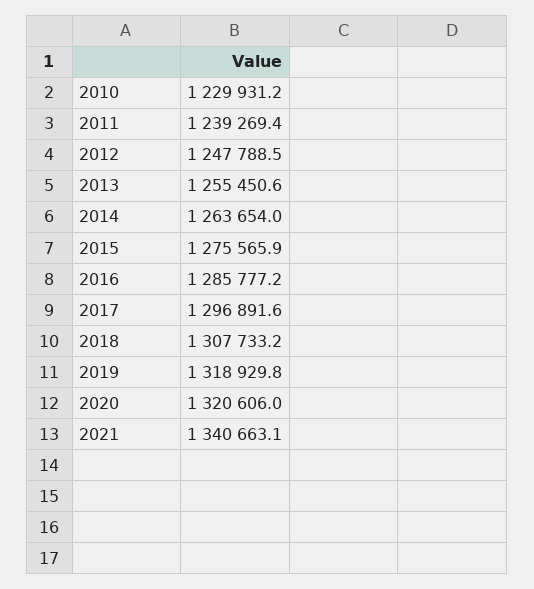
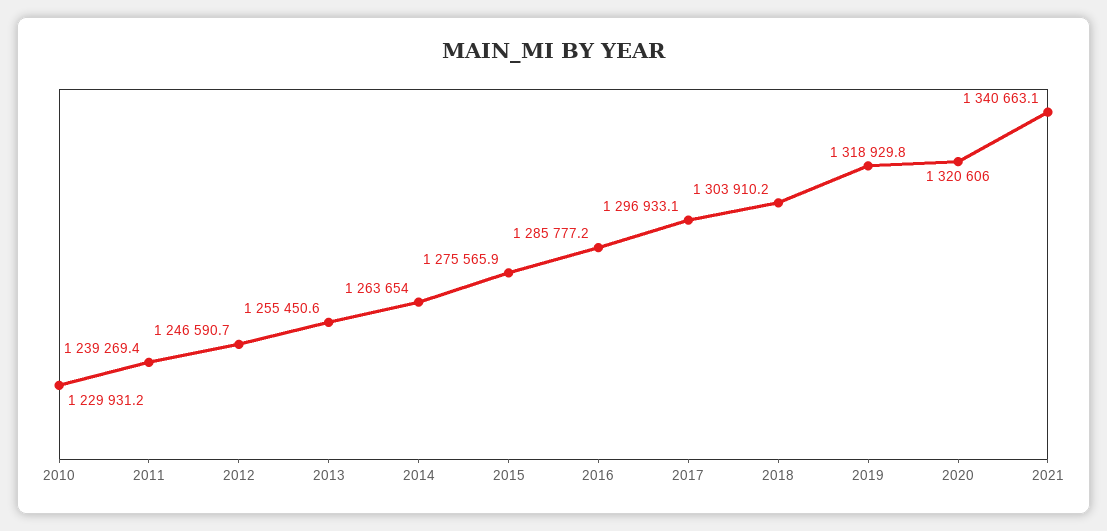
2012: 1247788.5 -> 1246590.7
2017: 1296891.6 -> 1296933.1
2018: 1307733.2 -> 1303910.2

